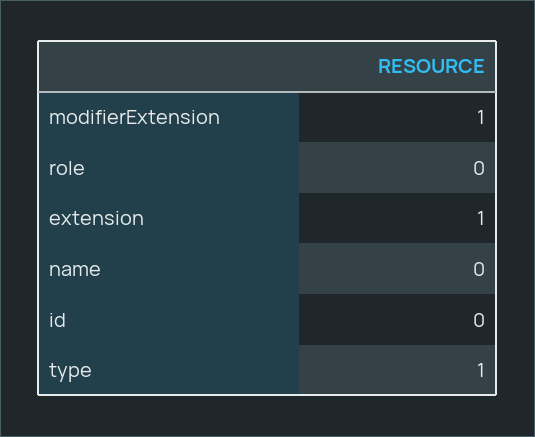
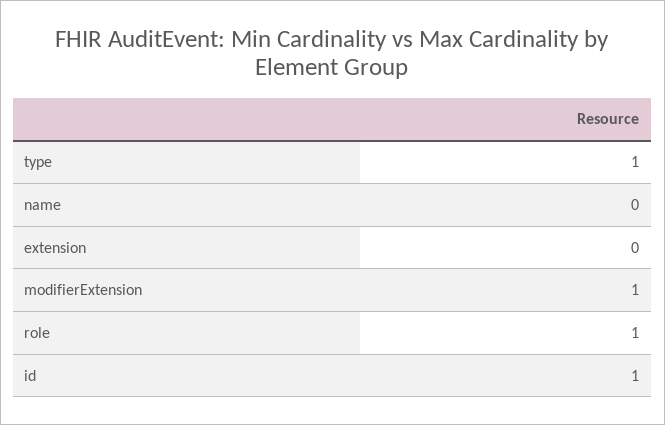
role: 0 -> 1
extension: 1 -> 0
id: 0 -> 1

